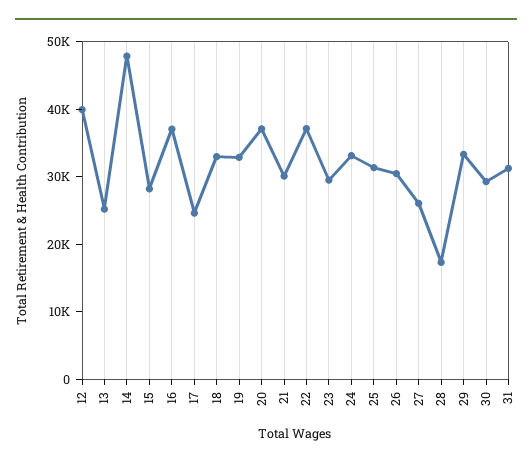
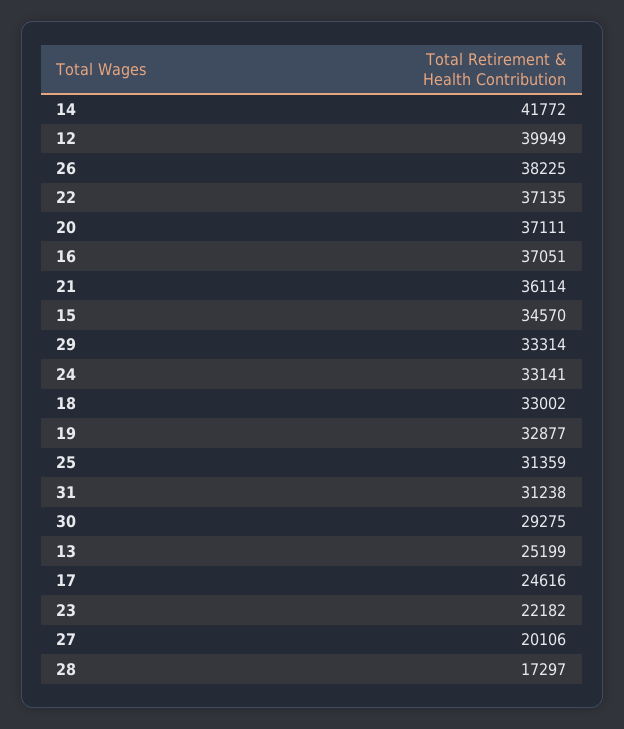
14: 48000 -> 41772
15: 28000 -> 34570
21: 30000 -> 36114
23: 30000 -> 22182
26: 30000 -> 38225
27: 26000 -> 20106

